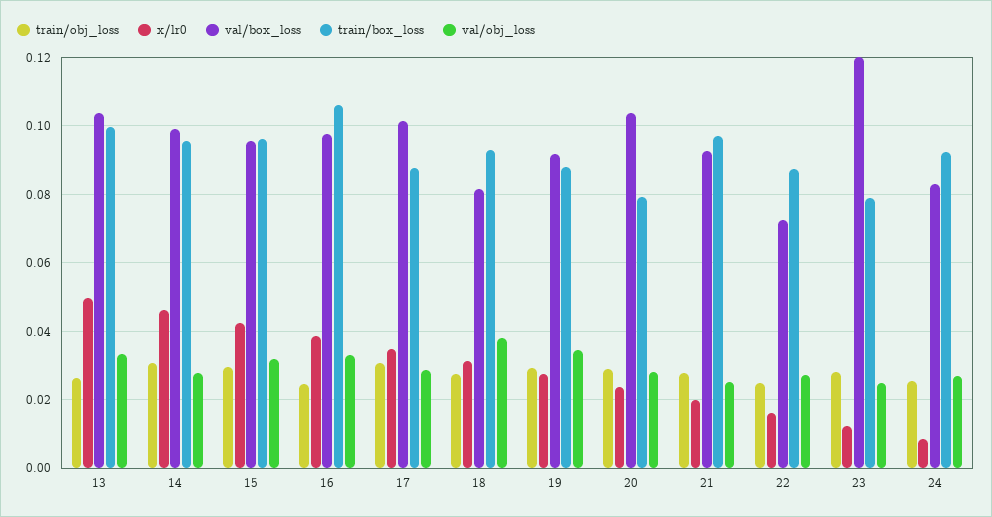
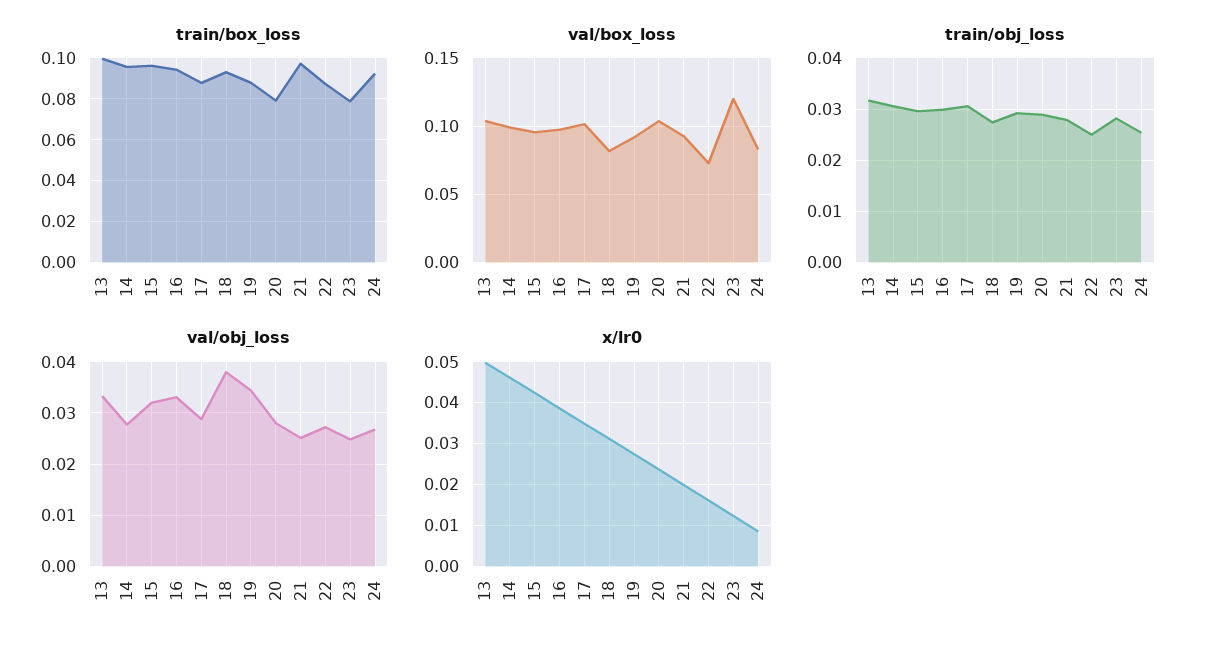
train/obj_loss, 13: 0.026 -> 0.032
train/obj_loss, 16: 0.024 -> 0.03
train/box_loss, 16: 0.106 -> 0.095

